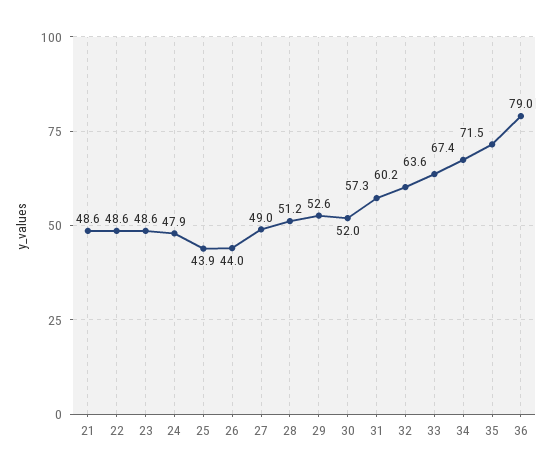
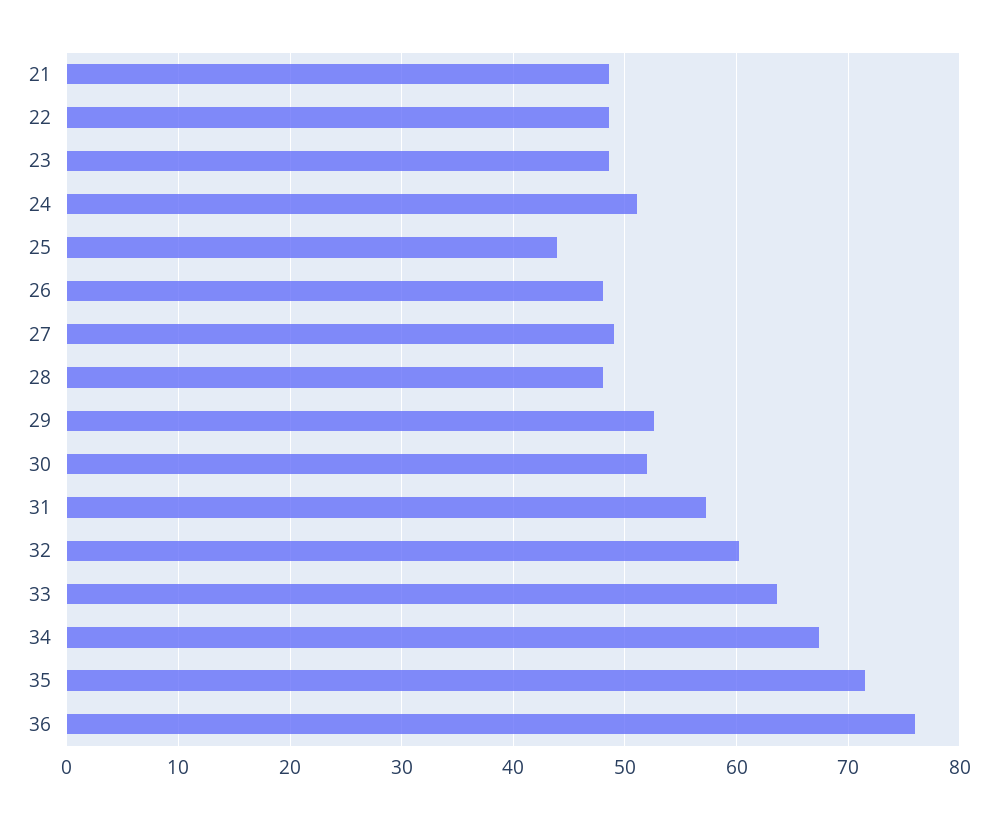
24: 47.9 -> 51
26: 44 -> 48
28: 51.2 -> 48
36: 79 -> 76

